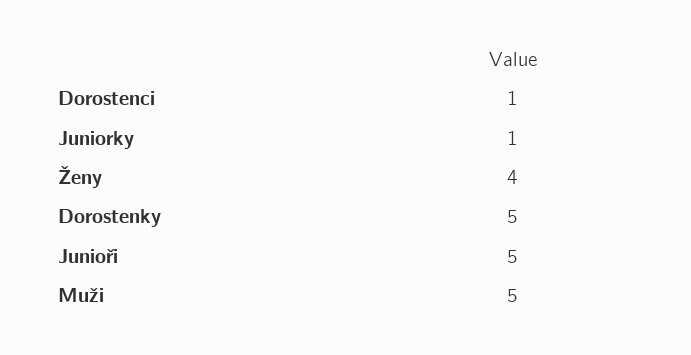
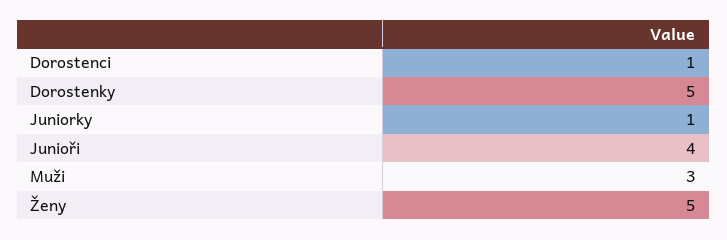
Ženy: 4 -> 5
Junioři: 5 -> 4
Muži: 5 -> 3

